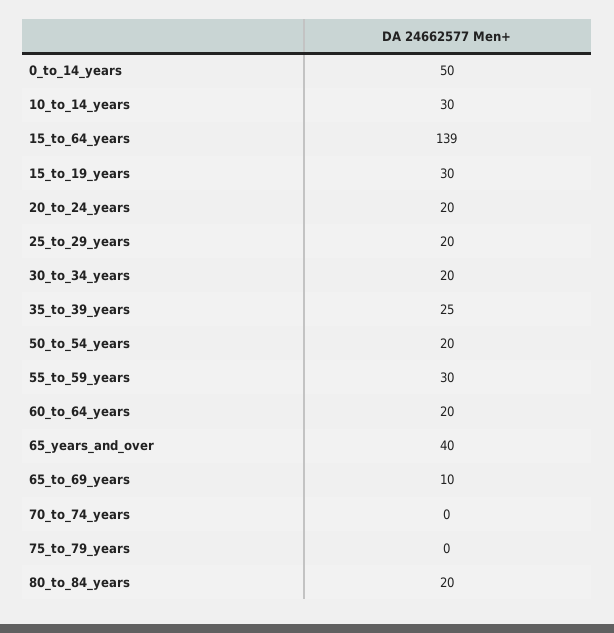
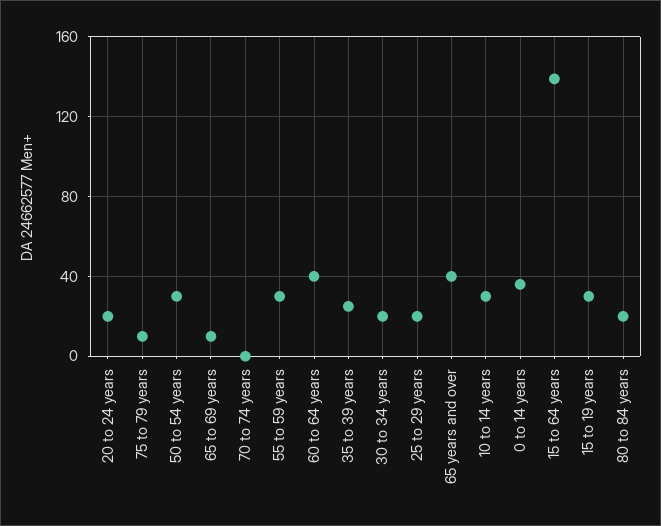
0_to_14_years: 50 -> 35
50_to_54_years: 20 -> 30
60_to_64_years: 20 -> 40
75_to_79_years: 0 -> 10

